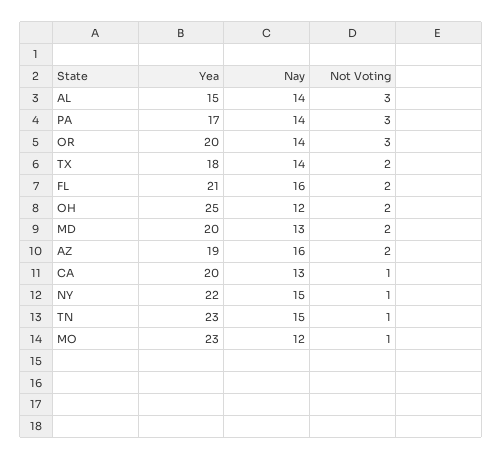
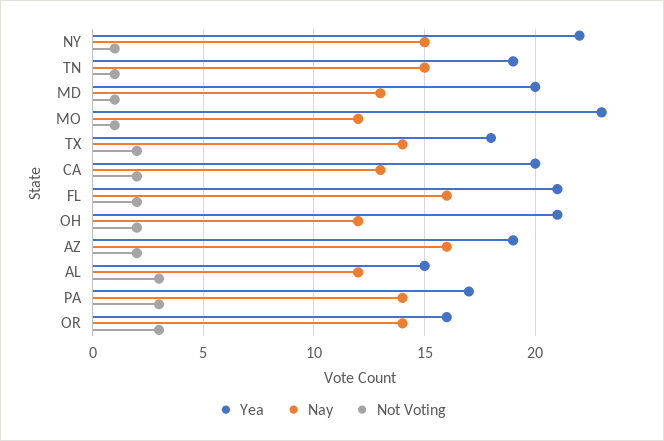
Nay, AL: 14 -> 12
Yea, OR: 20 -> 16
Yea, OH: 25 -> 21
Not Voting, MD: 2 -> 1
Not Voting, CA: 1 -> 2
Yea, TN: 23 -> 19

